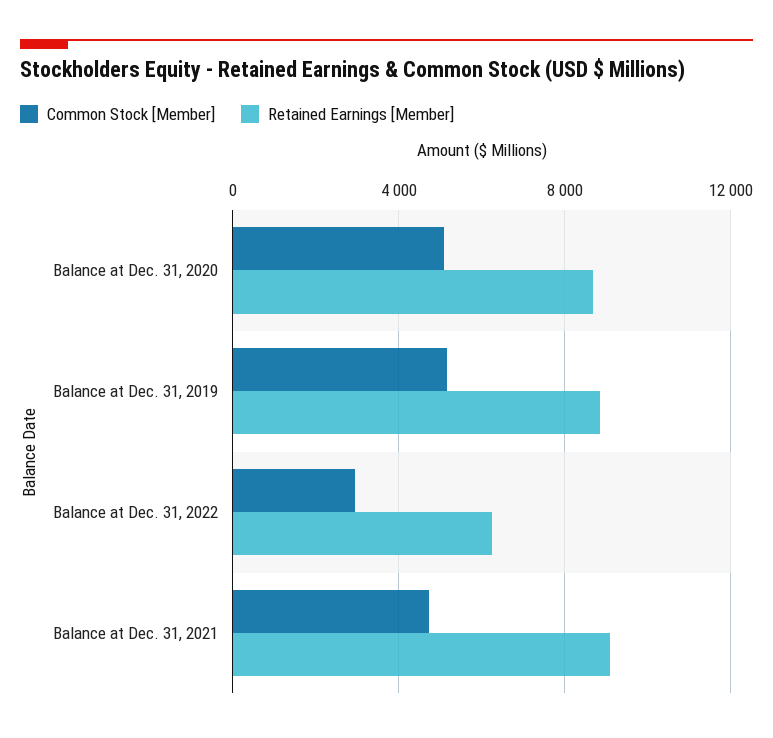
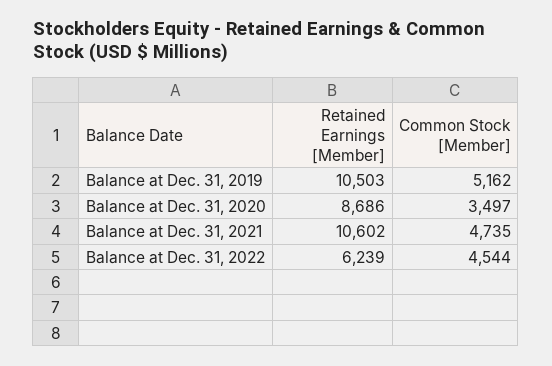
Common Stock [Member], Balance at Dec. 31, 2020: 5000 -> 3497
Retained Earnings [Member], Balance at Dec. 31, 2019: 9000 -> 10503
Common Stock [Member], Balance at Dec. 31, 2022: 3000 -> 4544
Retained Earnings [Member], Balance at Dec. 31, 2021: 9000 -> 10602

